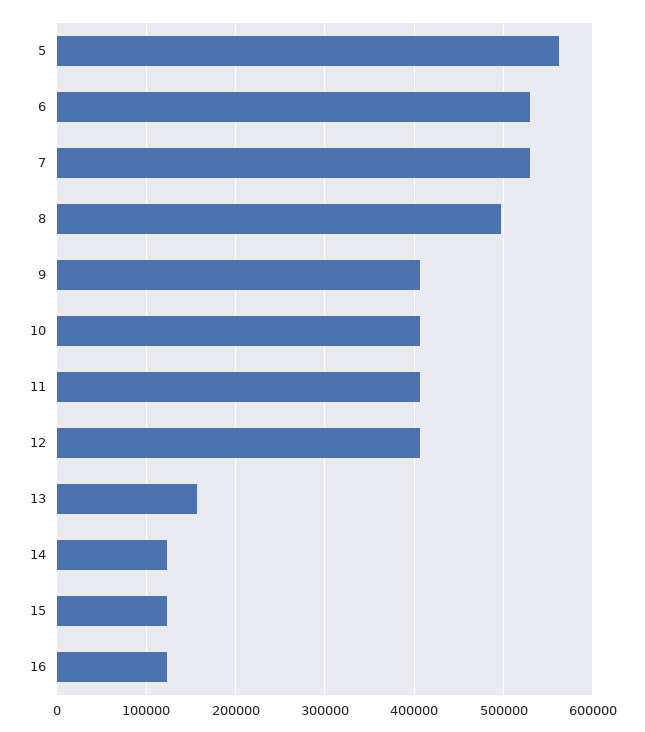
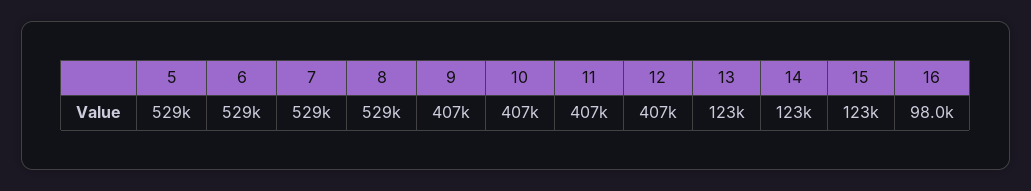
5: 560000 -> 529000
8: 500000 -> 529000
13: 160000 -> 123000
16: 120000 -> 98000

